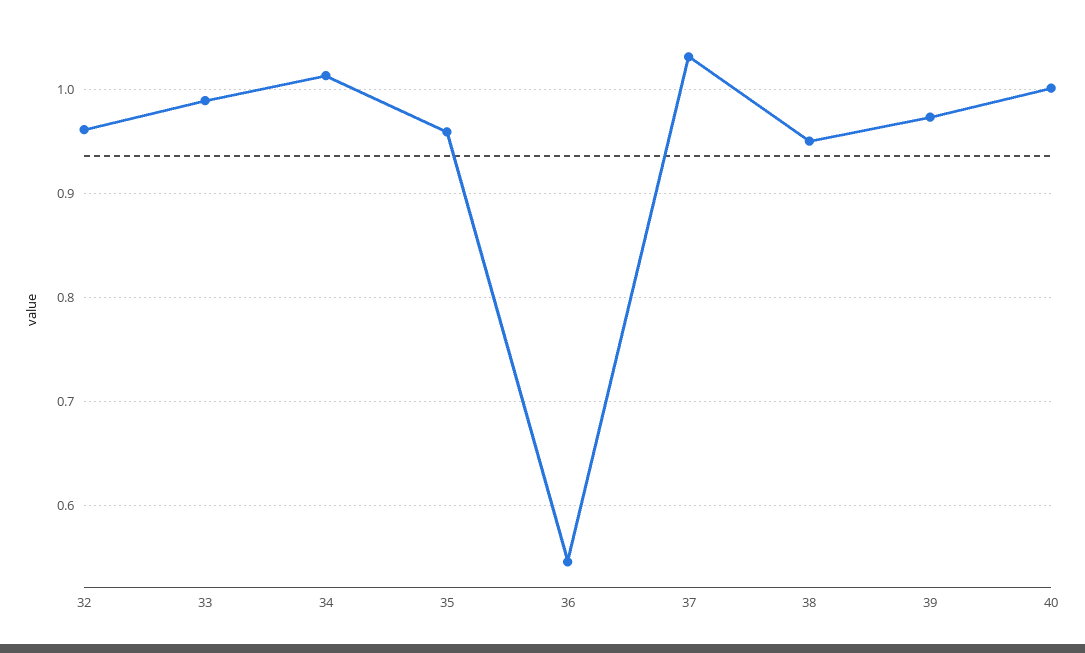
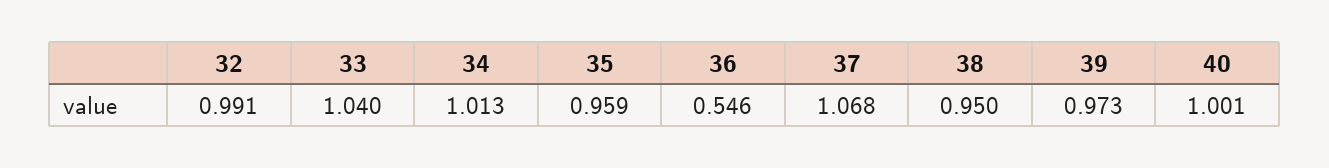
32: 0.96 -> 0.991
33: 0.99 -> 1.04
37: 1.03 -> 1.068

